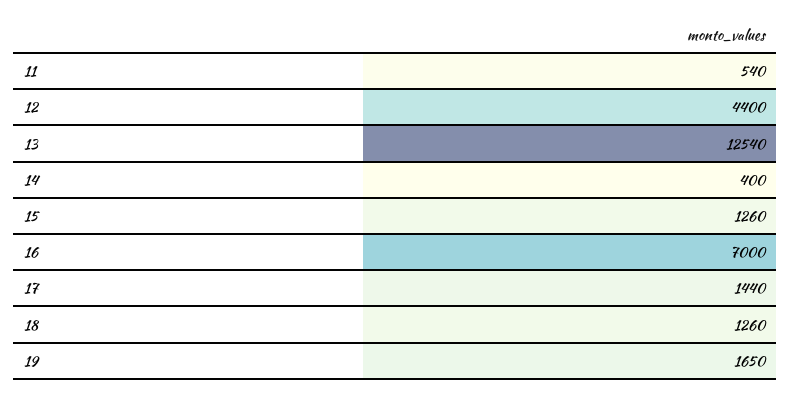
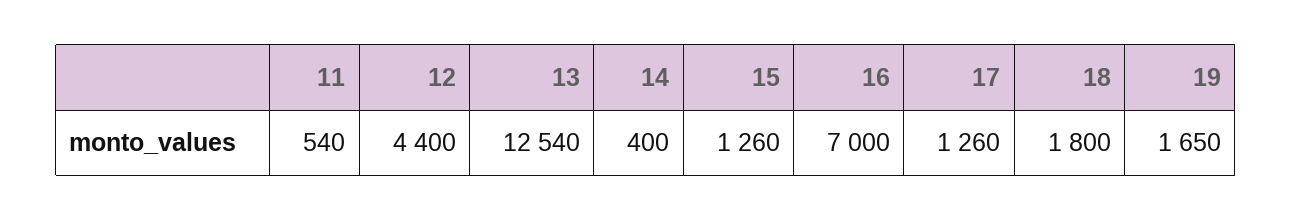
17: 1440 -> 1260
18: 1260 -> 1800

